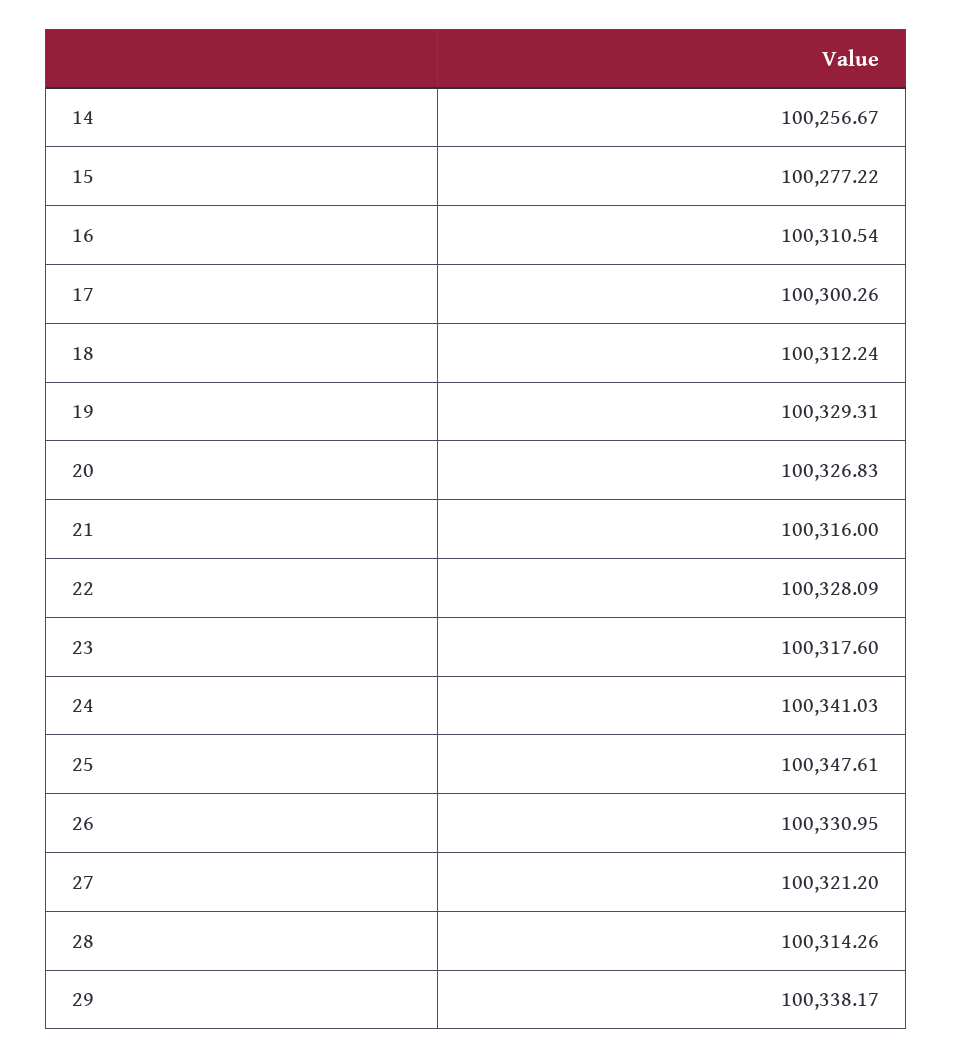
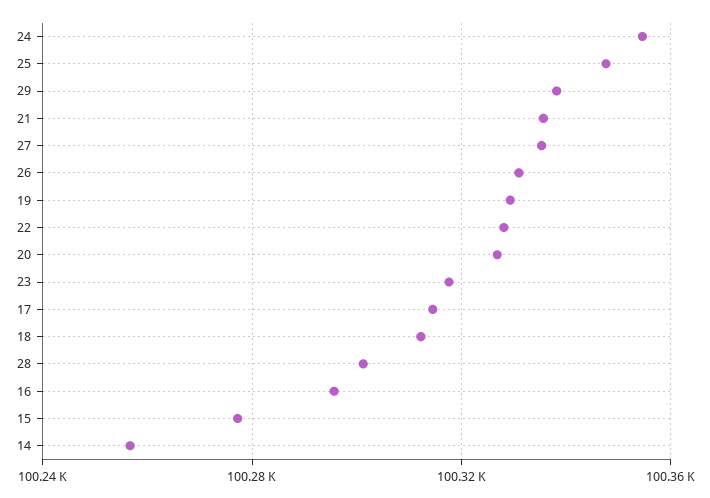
16: 100310.54 -> 100295
17: 100300.26 -> 100315
21: 100316 -> 100335
24: 100341.03 -> 100355
27: 100321.2 -> 100335
28: 100314.26 -> 100300

